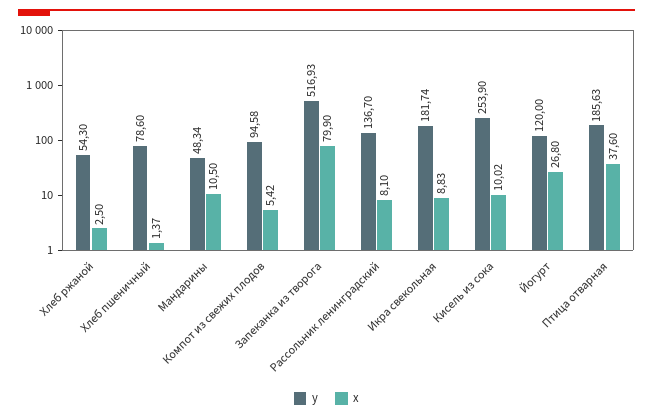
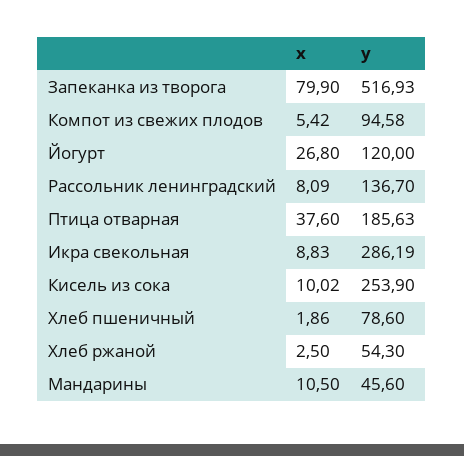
x, Хлеб пшеничный: 1.37 -> 1.86
y, Мандарины: 48.34 -> 45.6
x, Рассольник ленинградский: 8.1 -> 8.09
y, Икра свекольная: 181.74 -> 286.19

